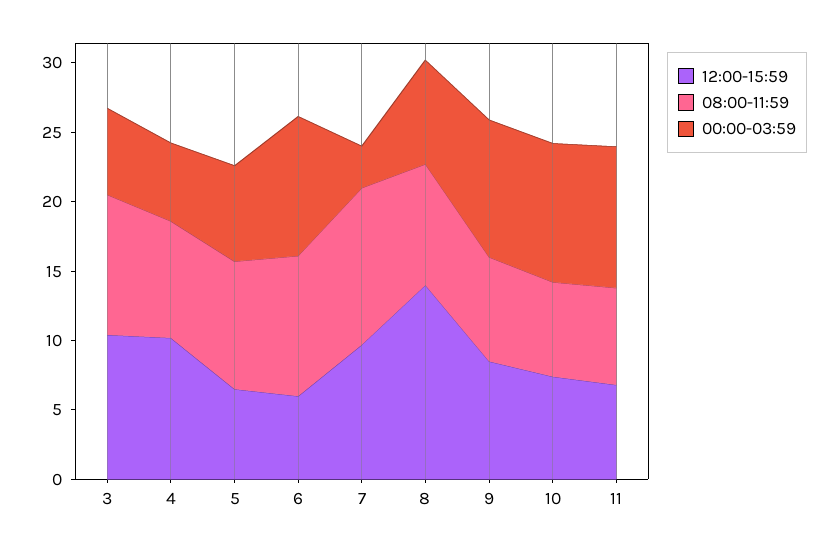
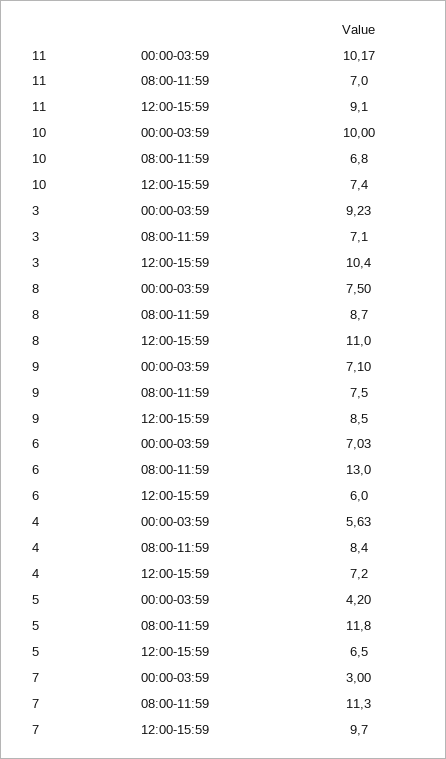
08:00-11:59, 3: 10 -> 7.1
00:00-03:59, 3: 6 -> 9.23
12:00-15:59, 4: 10 -> 7.2
08:00-11:59, 5: 9 -> 11.8
00:00-03:59, 5: 7 -> 4.2
08:00-11:59, 6: 10 -> 13
00:00-03:59, 6: 10 -> 7.03
12:00-15:59, 8: 14 -> 11
00:00-03:59, 9: 10 -> 7.1
12:00-15:59, 11: 7 -> 9.1

